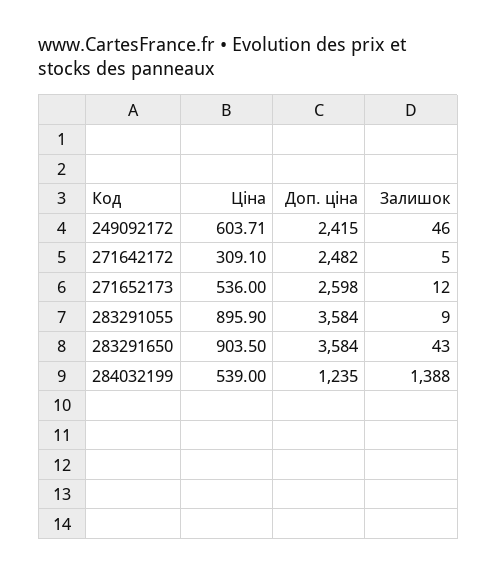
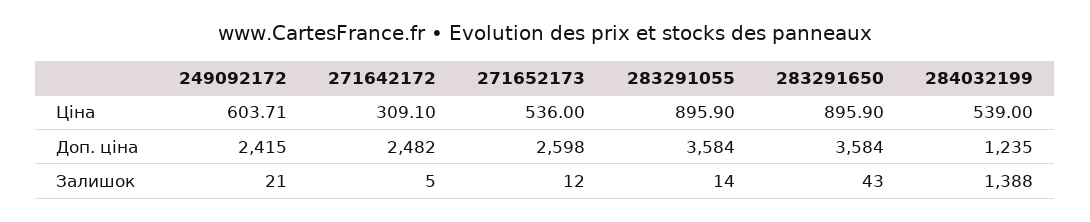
Залишок, 249092172: 46 -> 21
Залишок, 283291055: 9 -> 14
Ціна, 283291650: 903.5 -> 895.9

